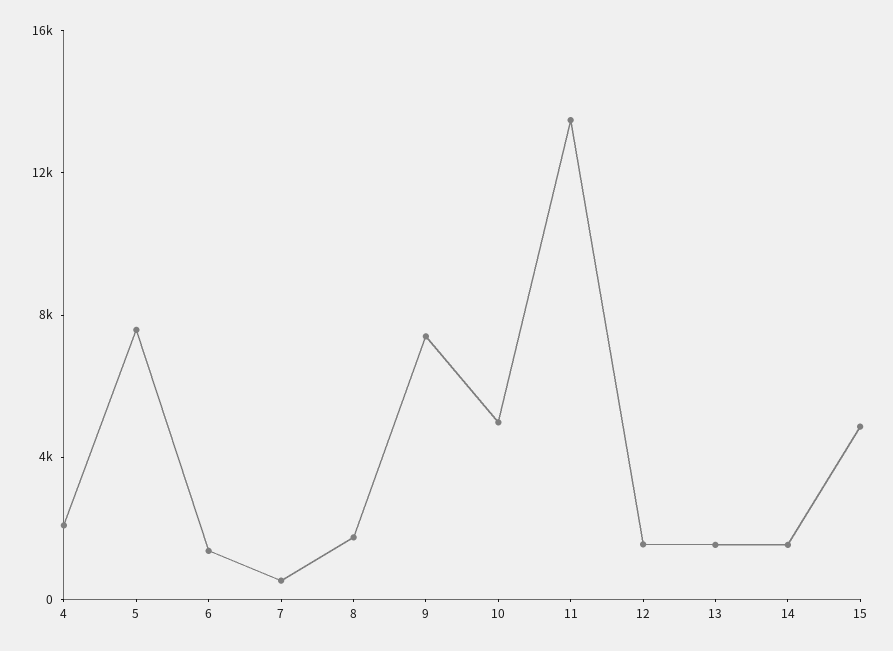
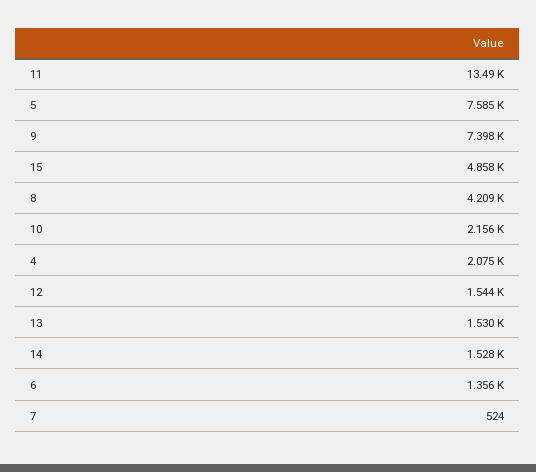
8: 2000 -> 4209
10: 5000 -> 2156

